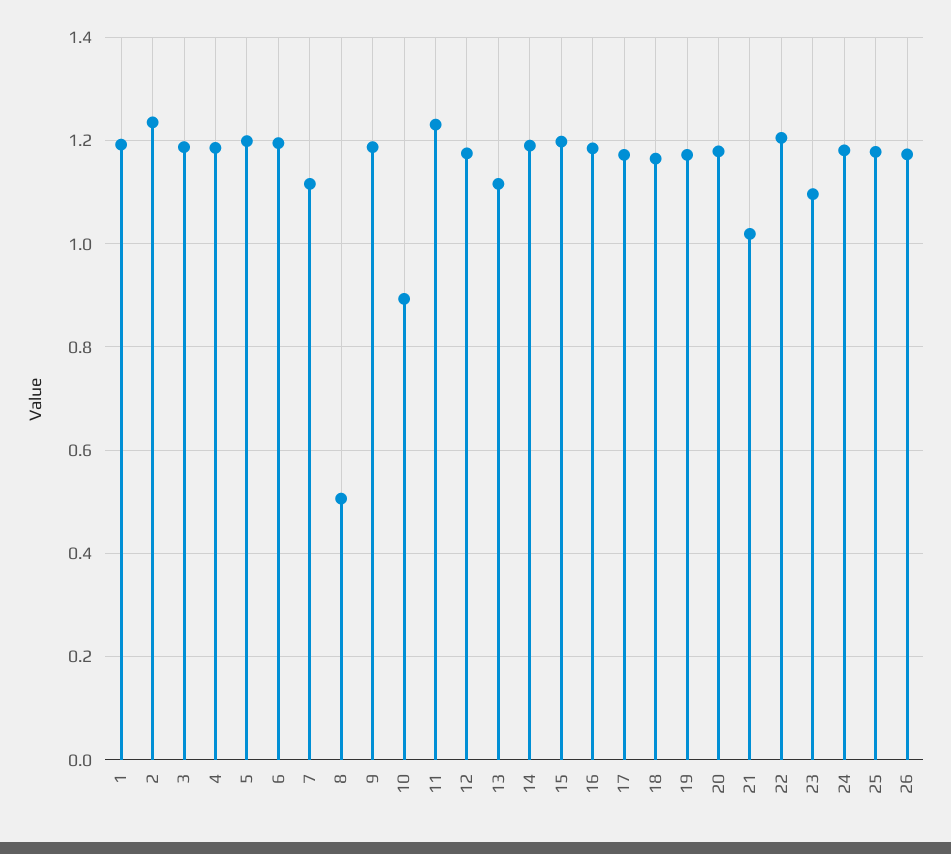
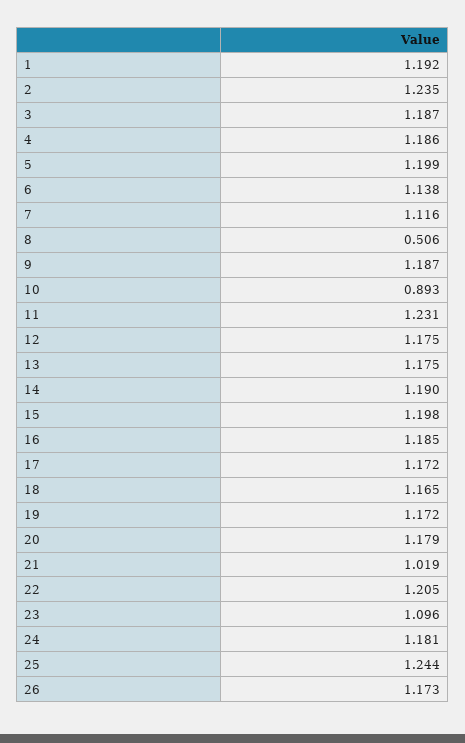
6: 1.2 -> 1.138
13: 1.12 -> 1.175
25: 1.18 -> 1.244

